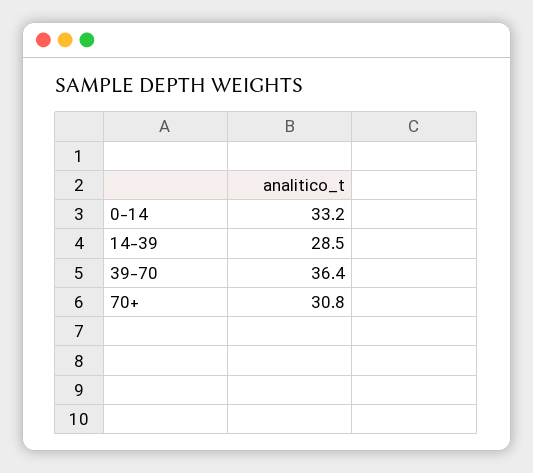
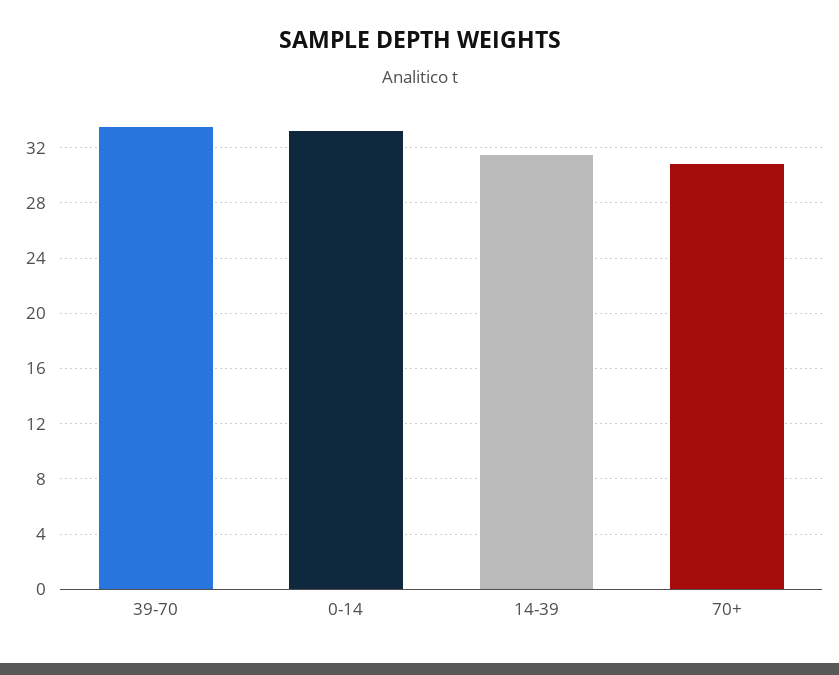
14-39: 28.5 -> 31.5
39-70: 36.4 -> 33.5

